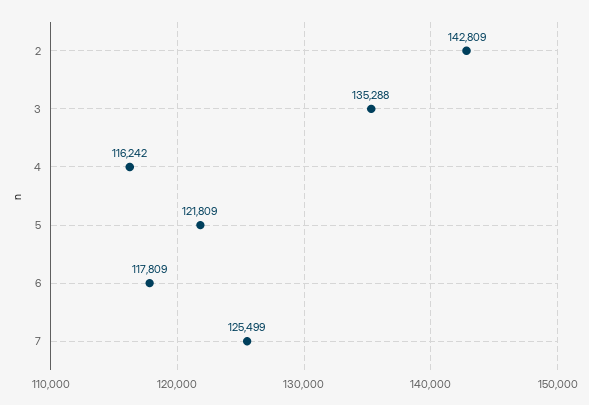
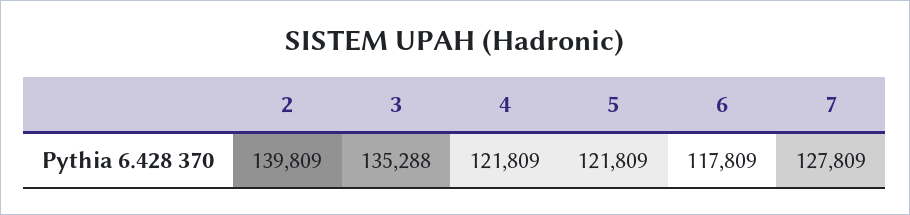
2: 142809 -> 139809
4: 116242 -> 121809
7: 125499 -> 127809

